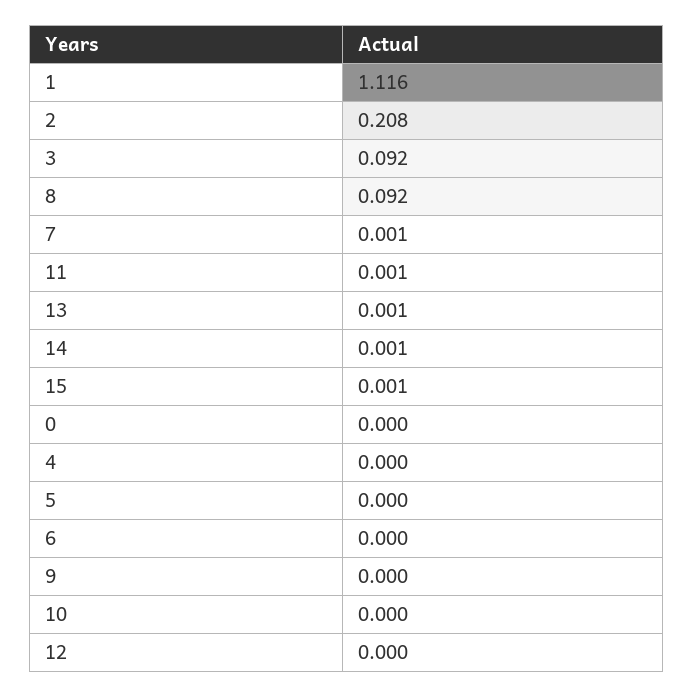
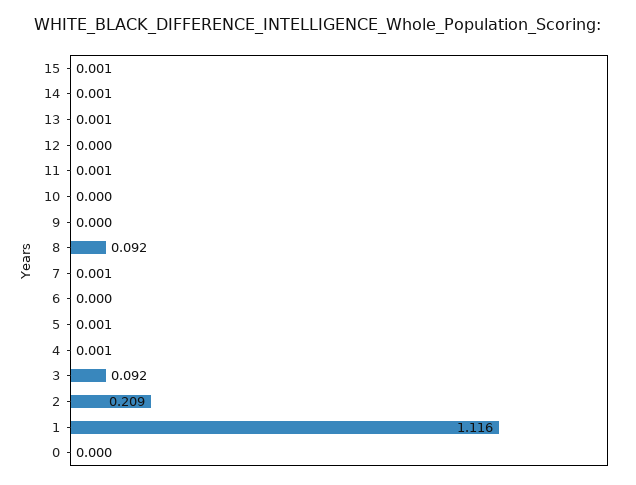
2: 0.208 -> 0.209
4: 0 -> 0.001
5: 0 -> 0.001

